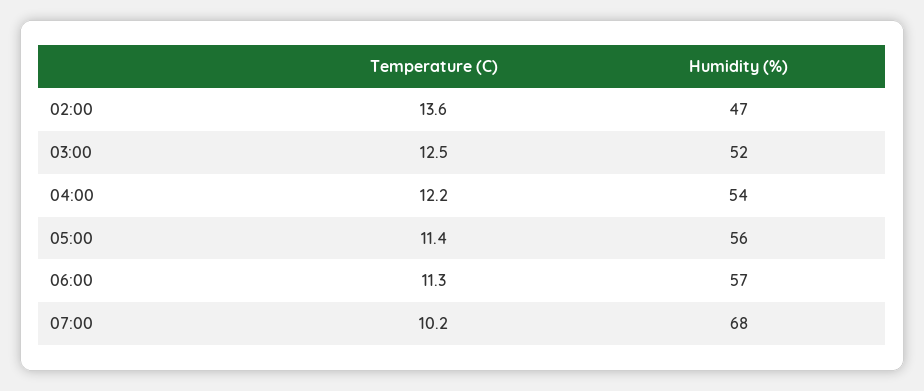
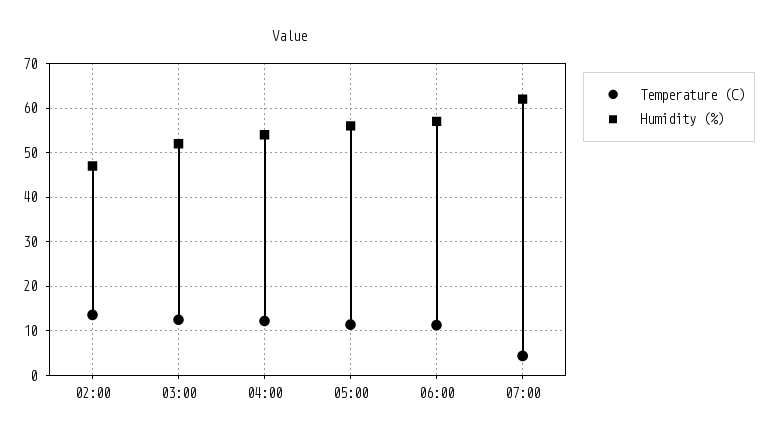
Temperature (C), 07:00: 10.2 -> 4
Humidity (%), 07:00: 68 -> 62

